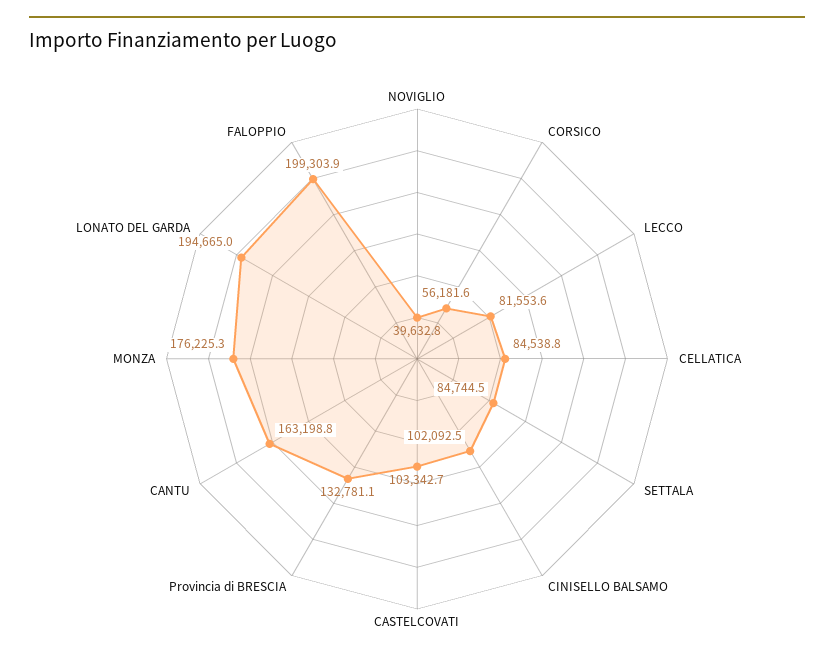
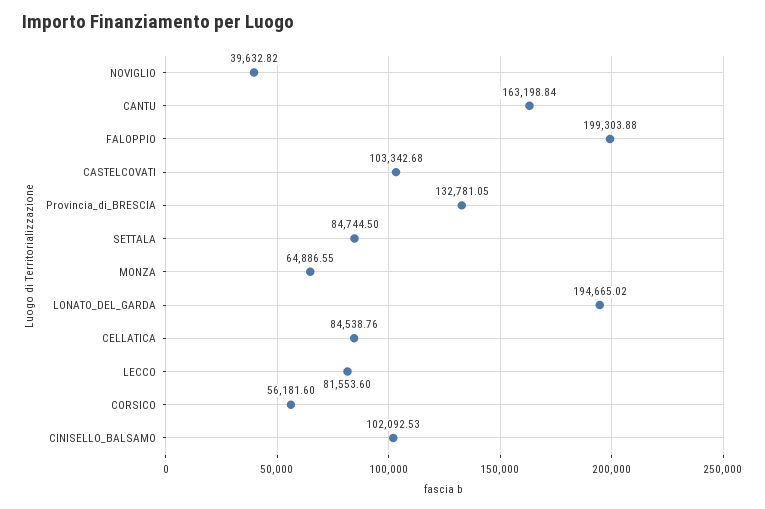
MONZA: 176225.3 -> 64886.55

